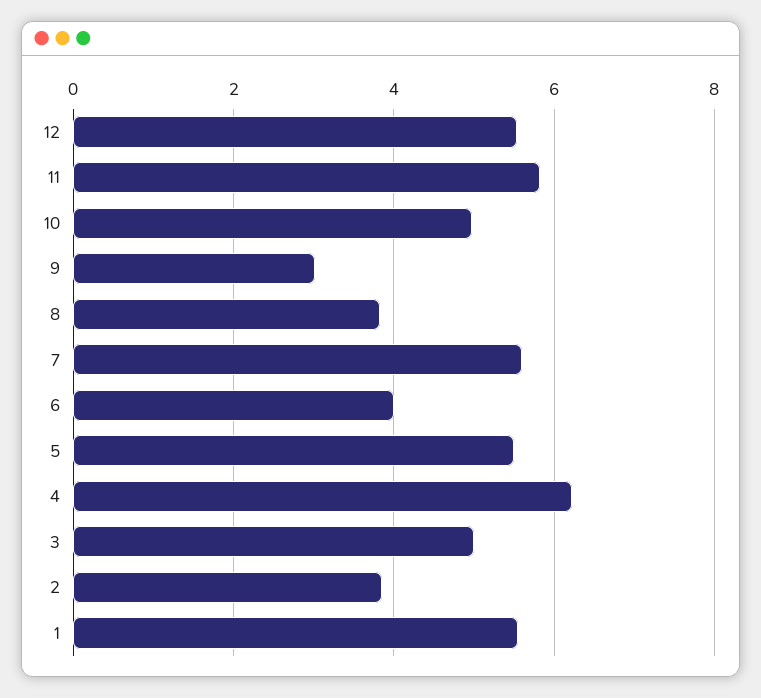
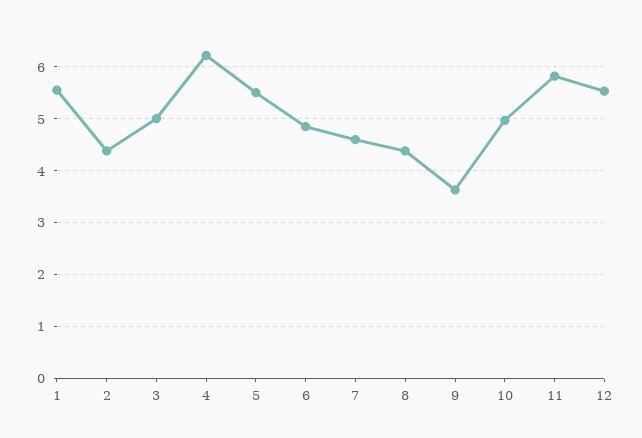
9: 3 -> 3.6
8: 3.8 -> 4.4
7: 5.6 -> 4.6
6: 4 -> 4.8
2: 3.8 -> 4.4

